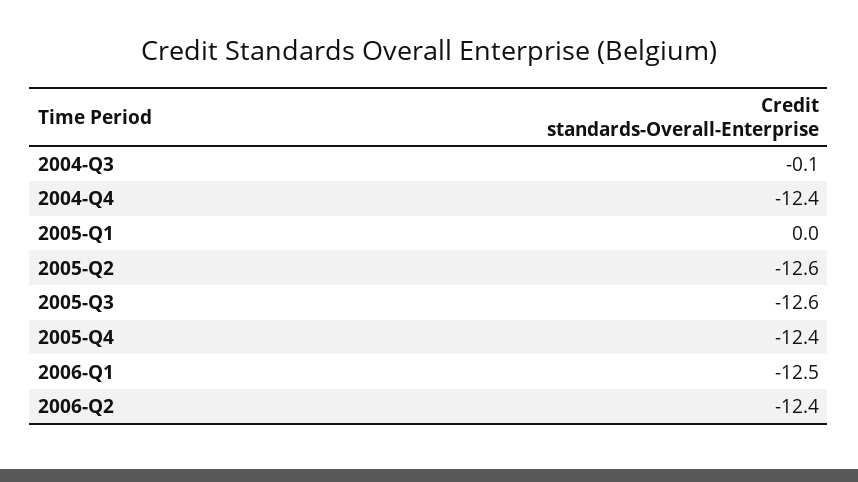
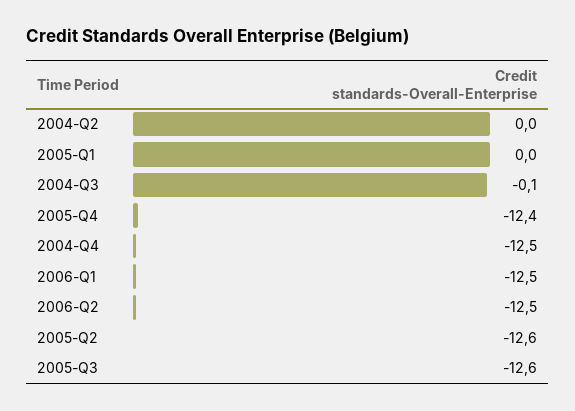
2004-Q4: -12.4 -> -12.5
2006-Q2: -12.4 -> -12.5
2004-Q2: none -> 0

